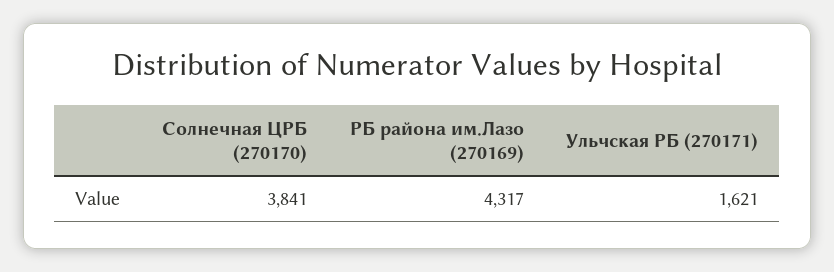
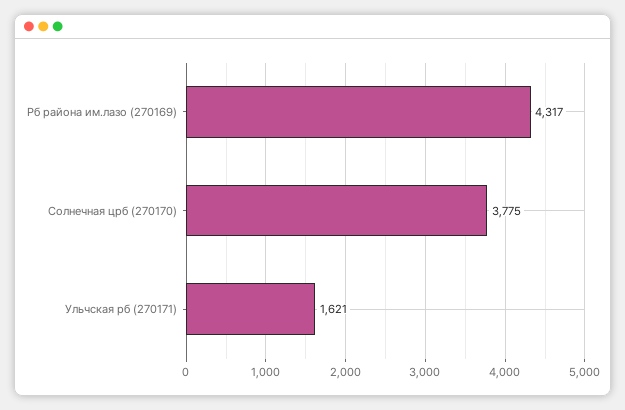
Солнечная ЦРБ (270170): 3841 -> 3775

